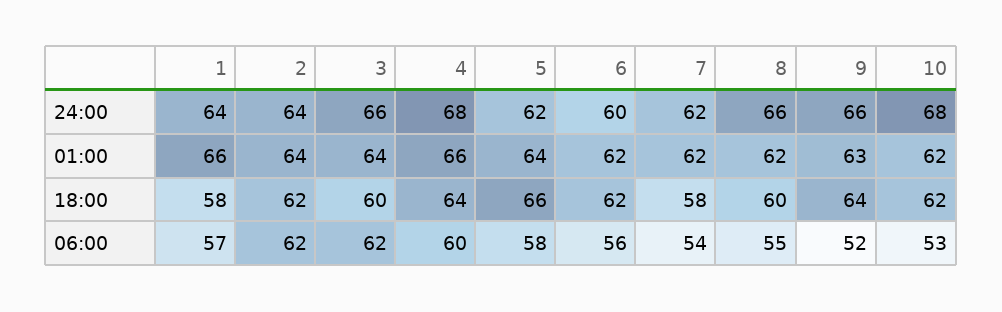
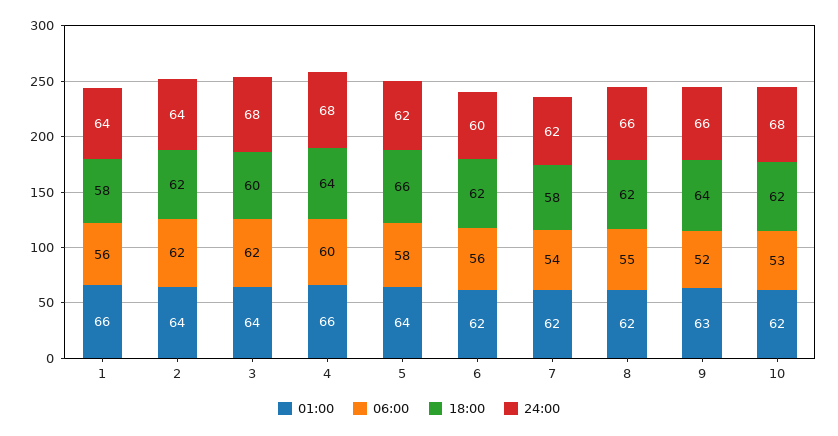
24:00, 3: 66 -> 68
18:00, 8: 60 -> 62
06:00, 1: 57 -> 56

